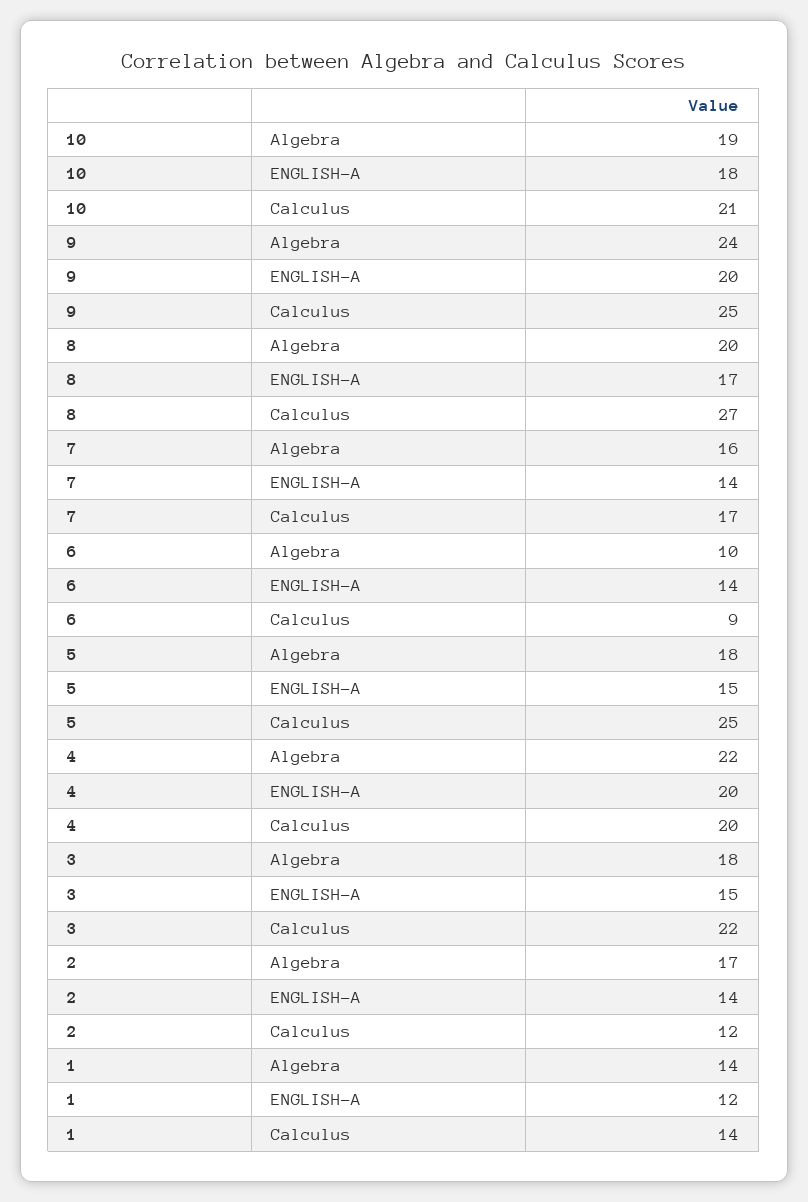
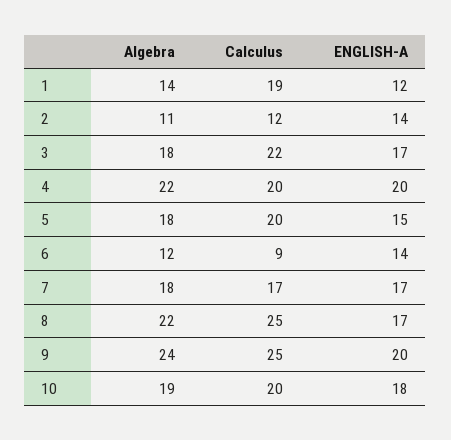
10, Calculus: 21 -> 20
8, Algebra: 20 -> 22
8, Calculus: 27 -> 25
7, Algebra: 16 -> 18
7, ENGLISH-A: 14 -> 17
6, Algebra: 10 -> 12
5, Calculus: 25 -> 20
3, ENGLISH-A: 15 -> 17
2, Algebra: 17 -> 11
1, Calculus: 14 -> 19

